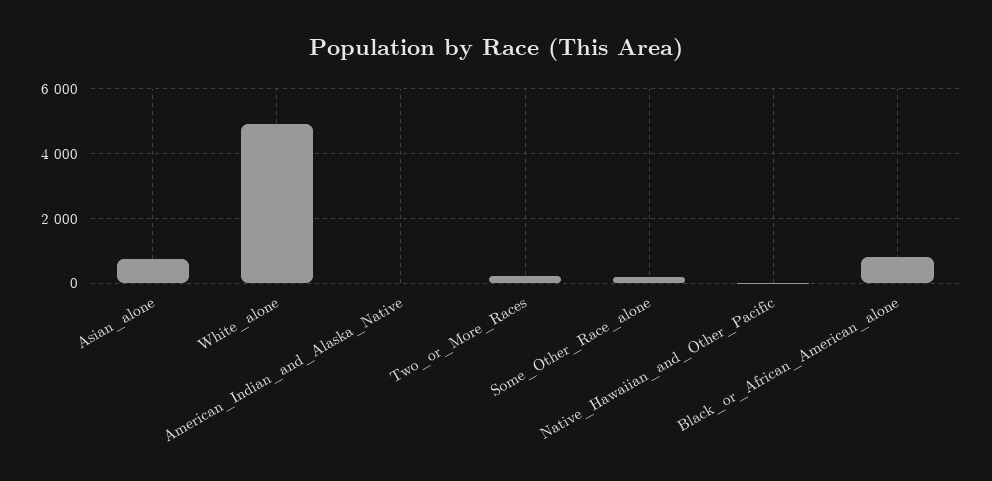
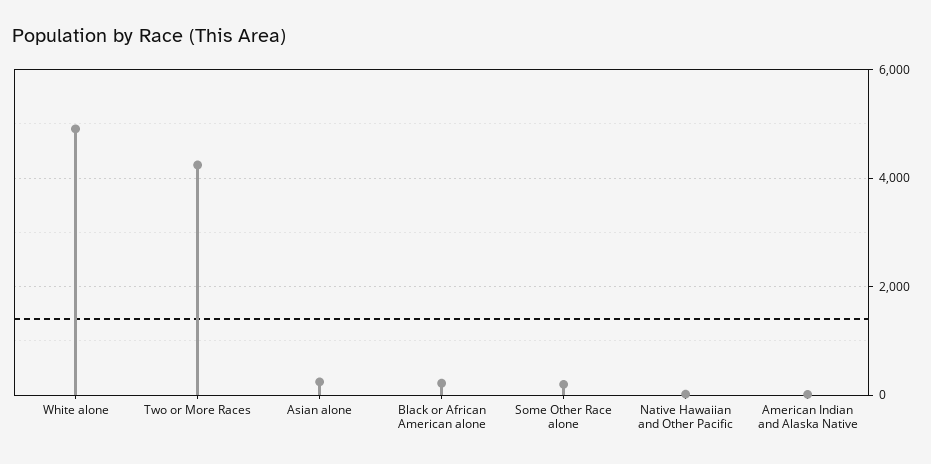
Asian_alone: 800 -> 200
Two_or_More_Races: 200 -> 4200
Black_or_African_American_alone: 800 -> 200

